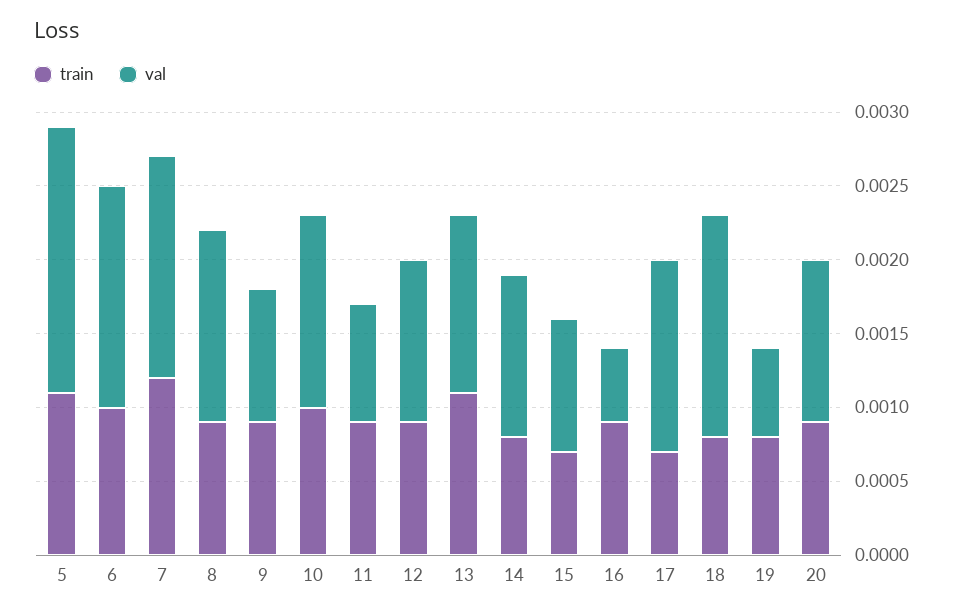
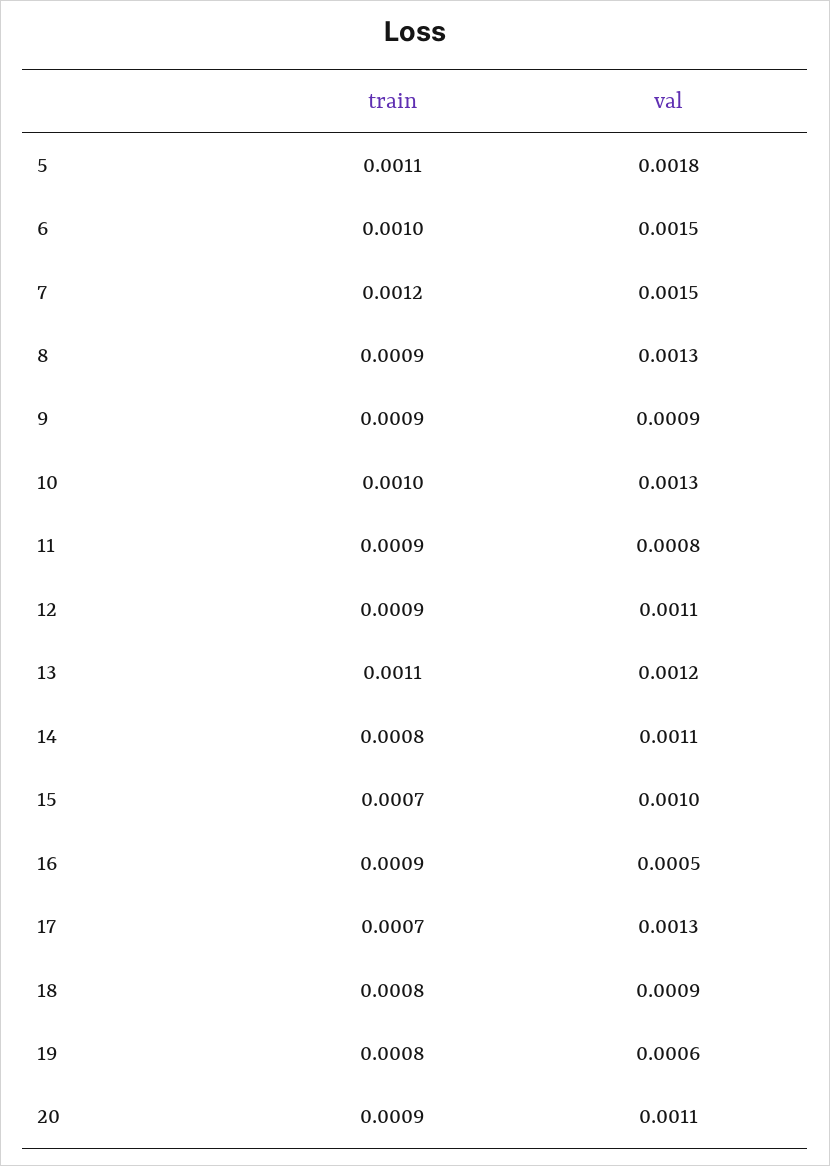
val, 15: 0.0009 -> 0.001
val, 18: 0.0015 -> 0.0009

